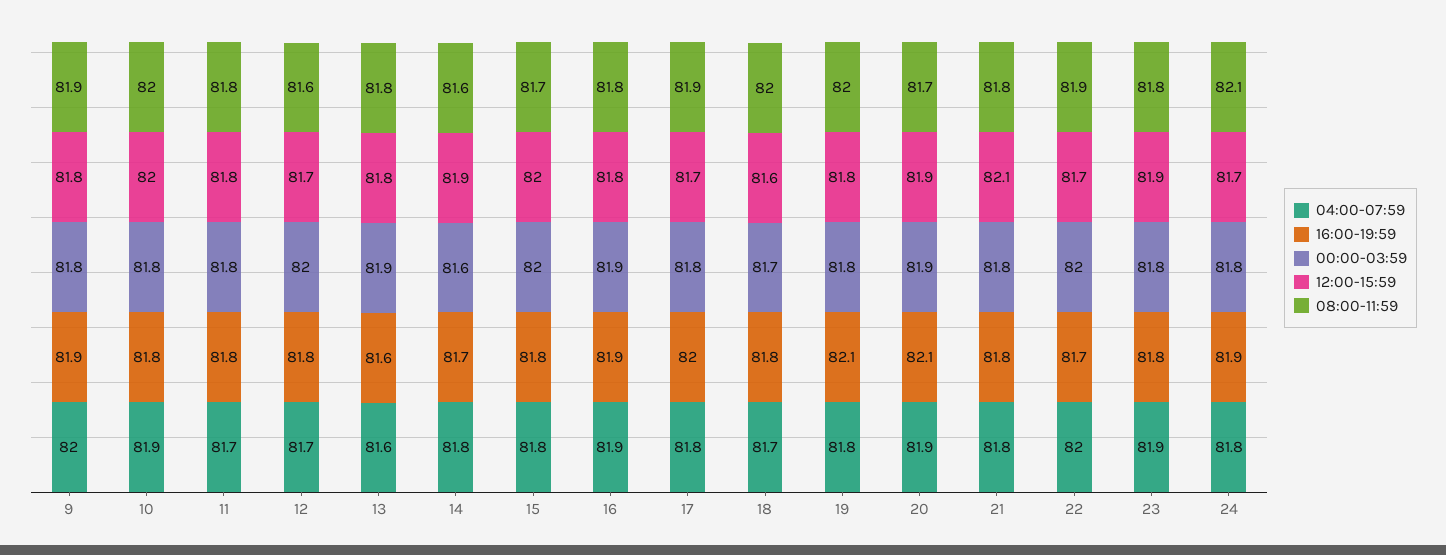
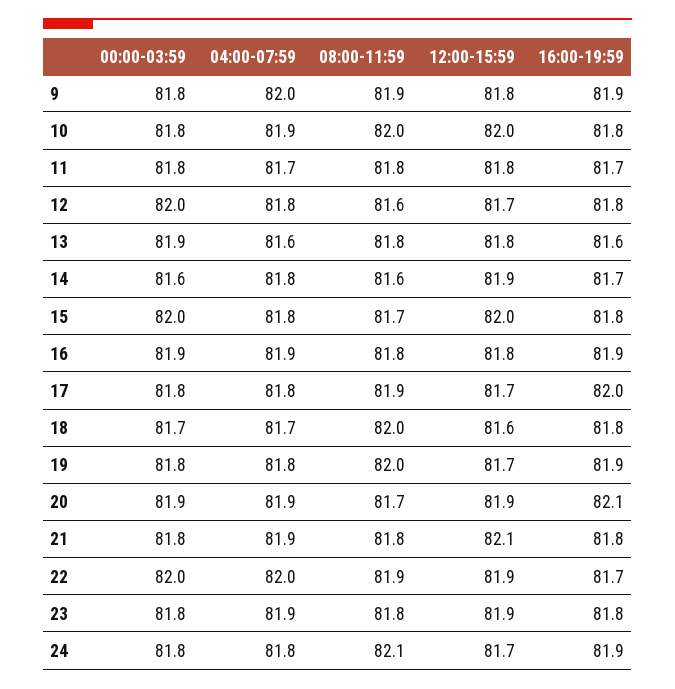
16:00-19:59, 11: 81.8 -> 81.7
04:00-07:59, 12: 81.7 -> 81.8
16:00-19:59, 19: 82.1 -> 81.9
12:00-15:59, 19: 81.8 -> 81.7
04:00-07:59, 21: 81.8 -> 81.9
12:00-15:59, 22: 81.7 -> 81.9

